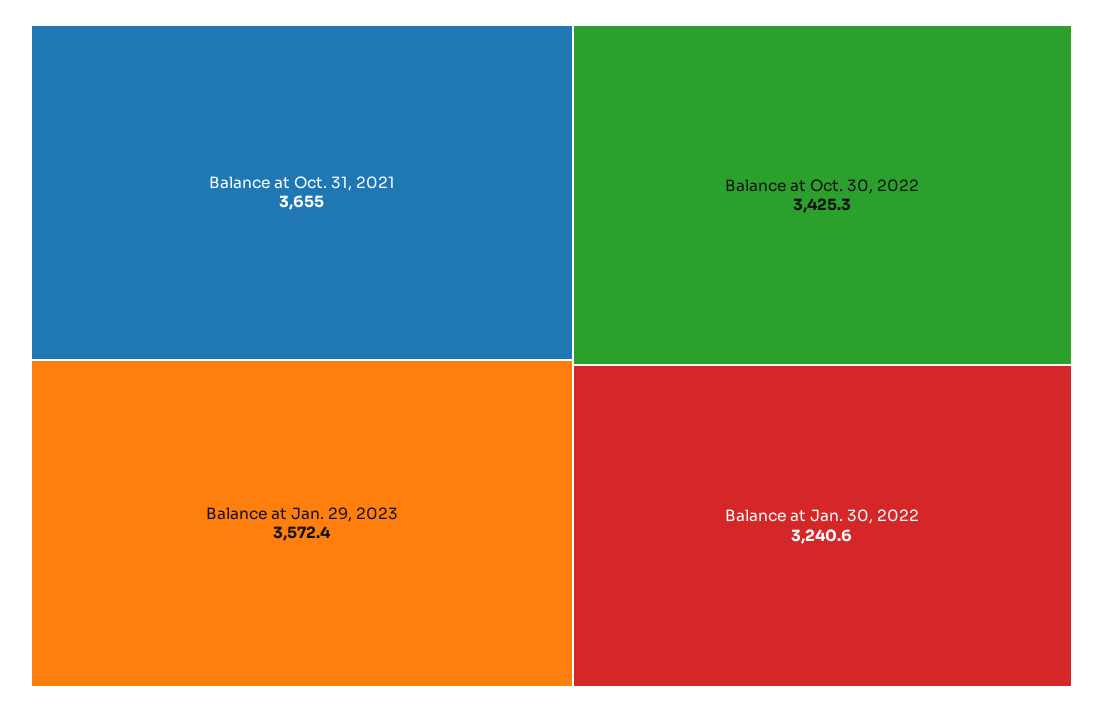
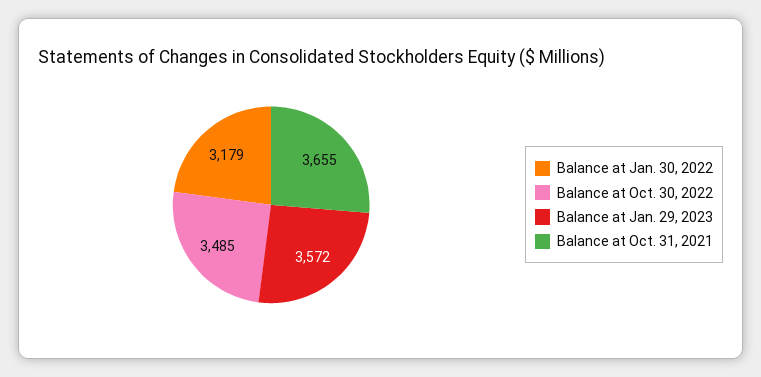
Balance at Oct. 30, 2022: 3425.3 -> 3485
Balance at Jan. 30, 2022: 3240.6 -> 3179

